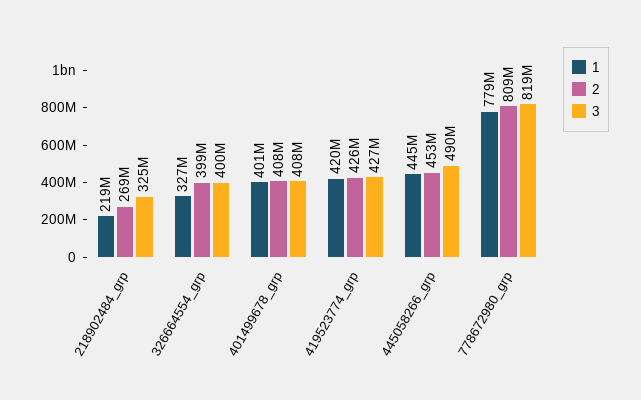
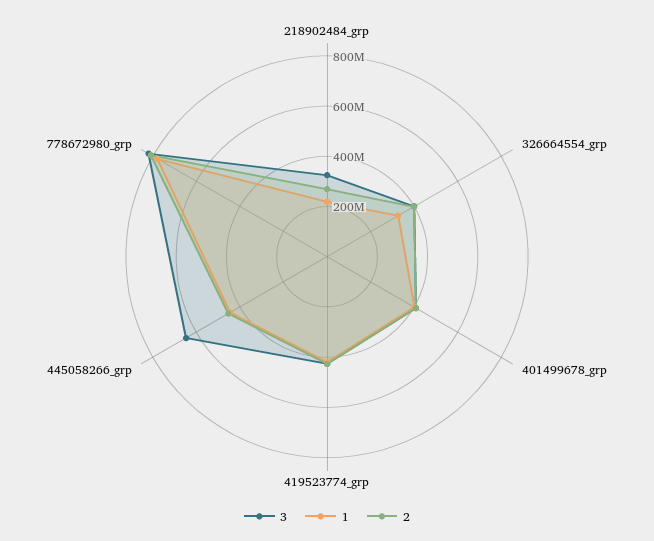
3, 445058266_grp: 490000000 -> 650000000

